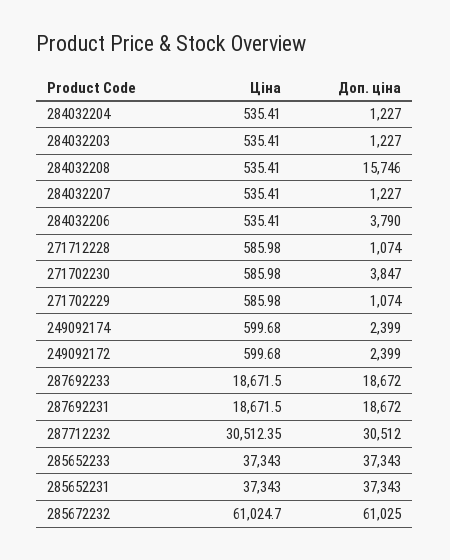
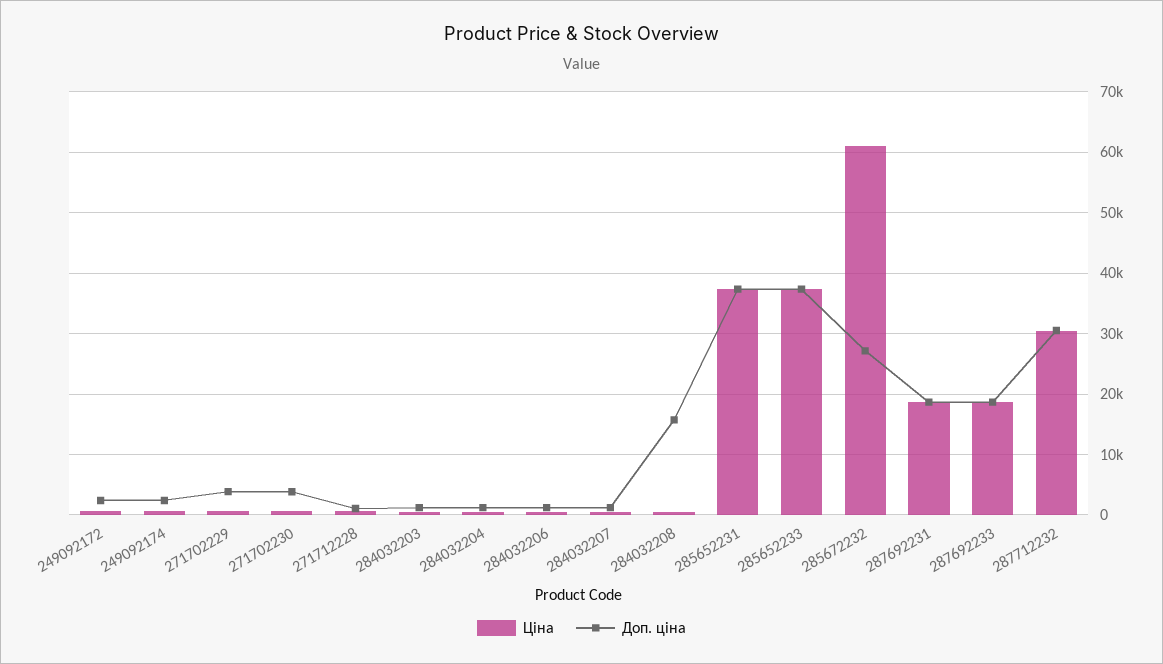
Доп. ціна, 284032206: 3790 -> 1000
Доп. ціна, 271702229: 1074 -> 4000
Доп. ціна, 285672232: 61025 -> 27000

